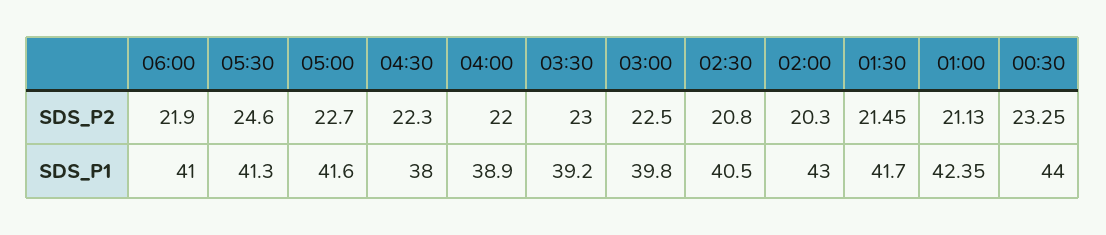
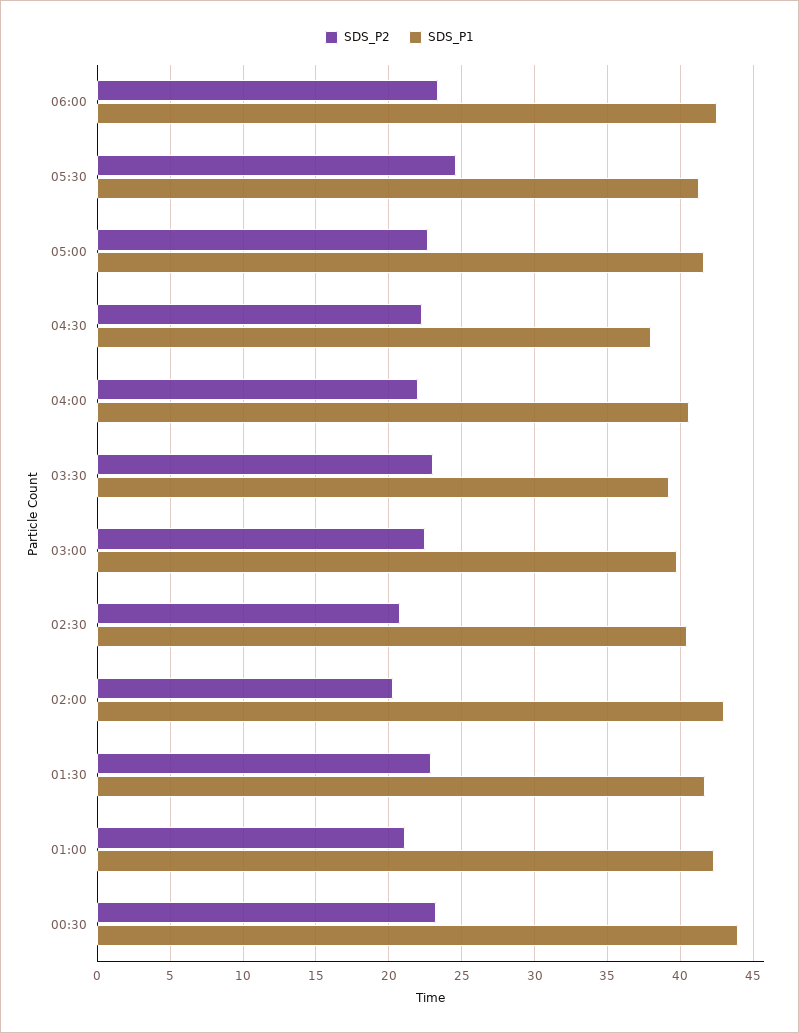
SDS_P2, 06:00: 21.9 -> 23.5
SDS_P2, 01:30: 21.45 -> 23
SDS_P1, 06:00: 41 -> 42.5
SDS_P1, 04:00: 38.9 -> 40.5

